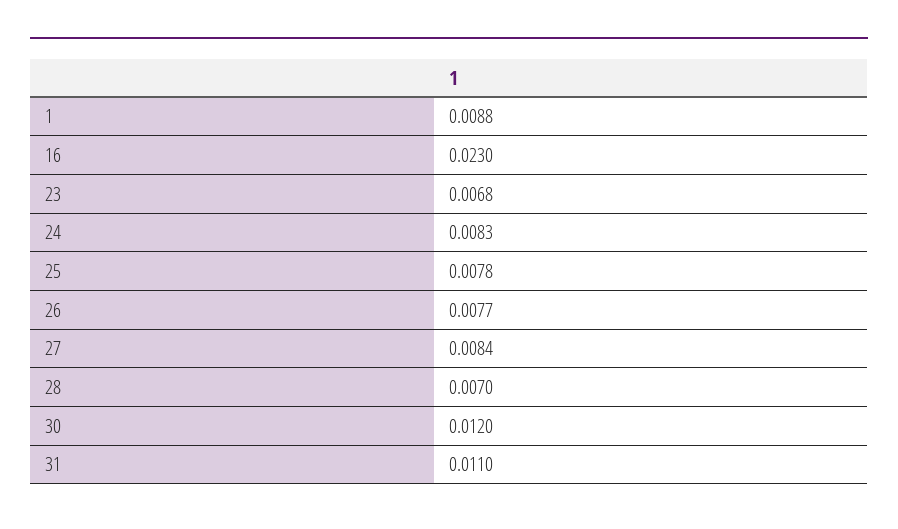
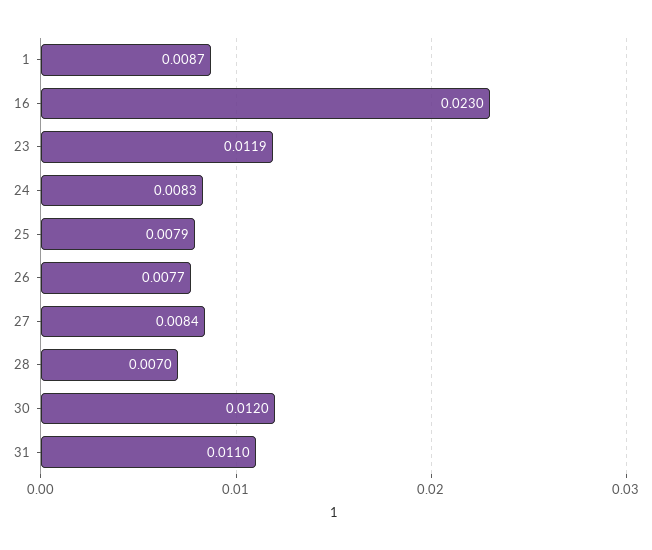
1: 0.0088 -> 0.0087
23: 0.0068 -> 0.0119
25: 0.0078 -> 0.0079

